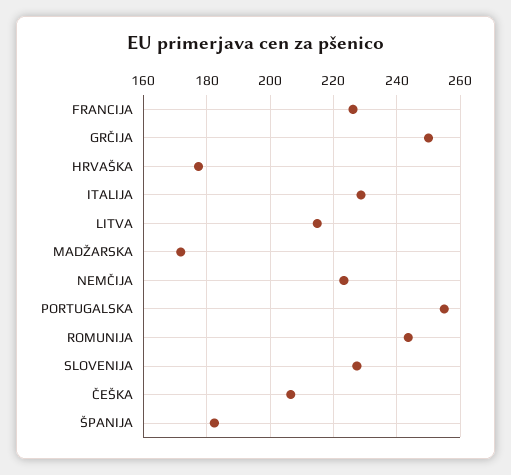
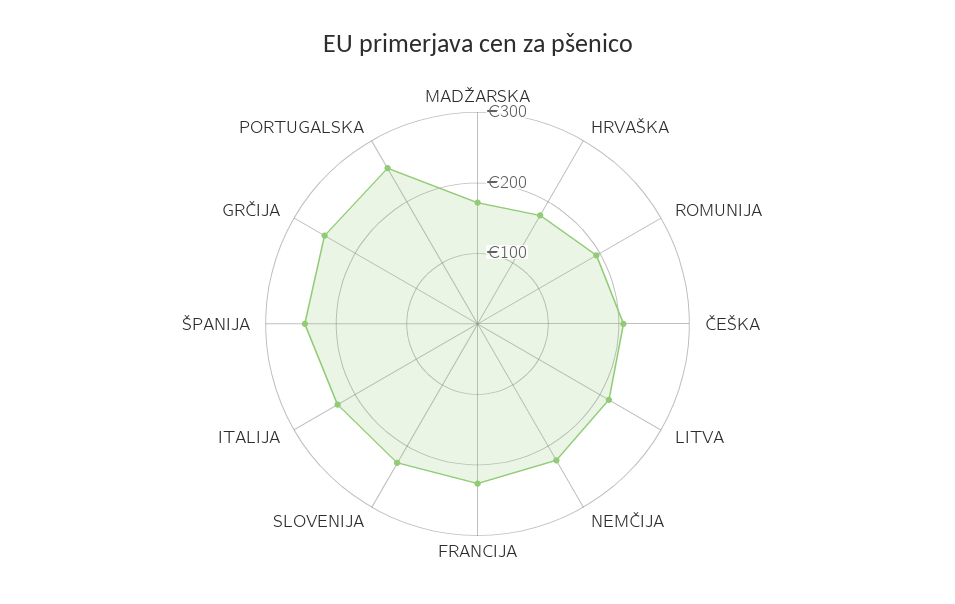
ROMUNIJA: 244 -> 200
ŠPANIJA: 182 -> 240

